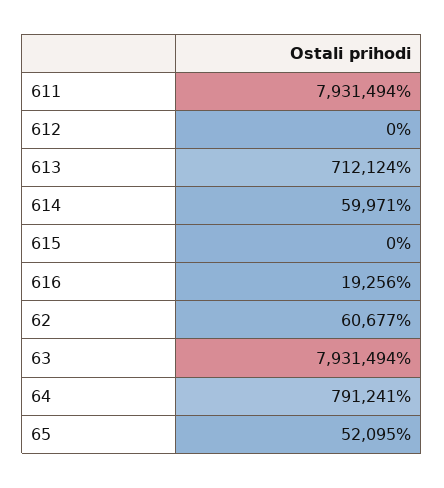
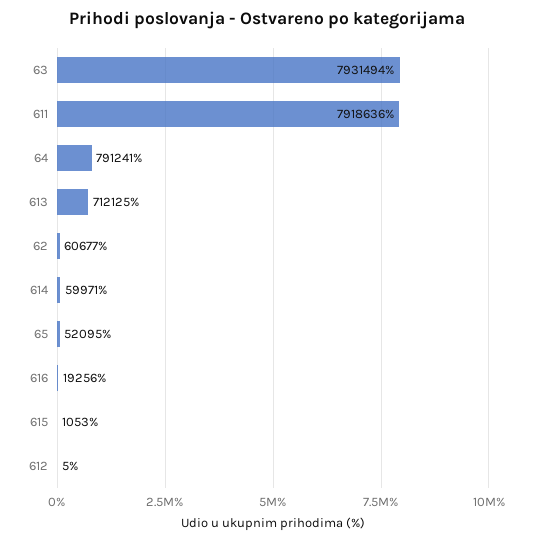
611: 7931494 -> 7918636
612: 0 -> 5
613: 712124 -> 712125
615: 0 -> 1053

